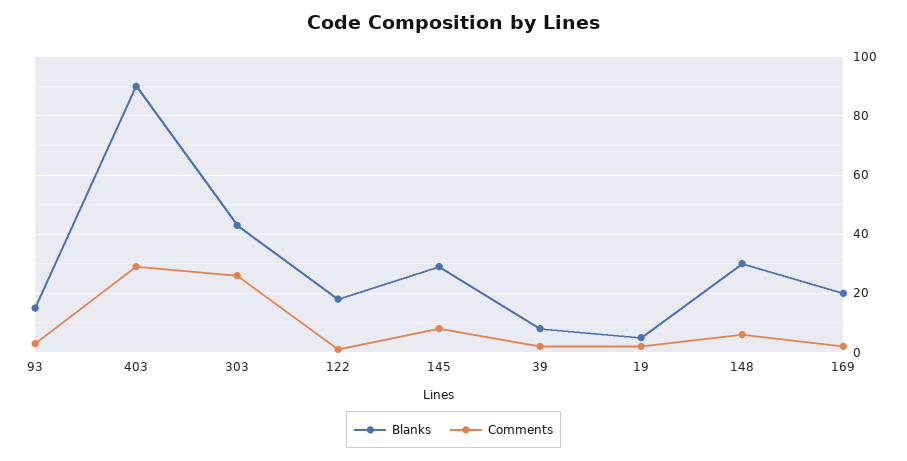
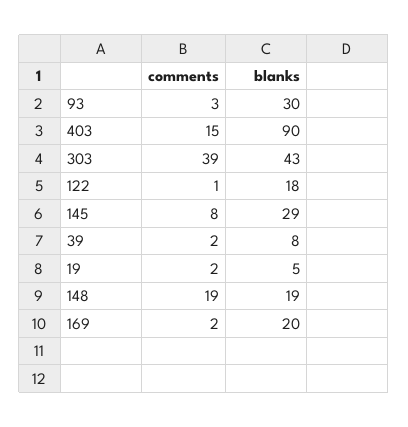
Blanks, 93: 15 -> 30
Comments, 403: 30 -> 15
Comments, 303: 25 -> 39
Blanks, 148: 30 -> 19
Comments, 148: 5 -> 19

